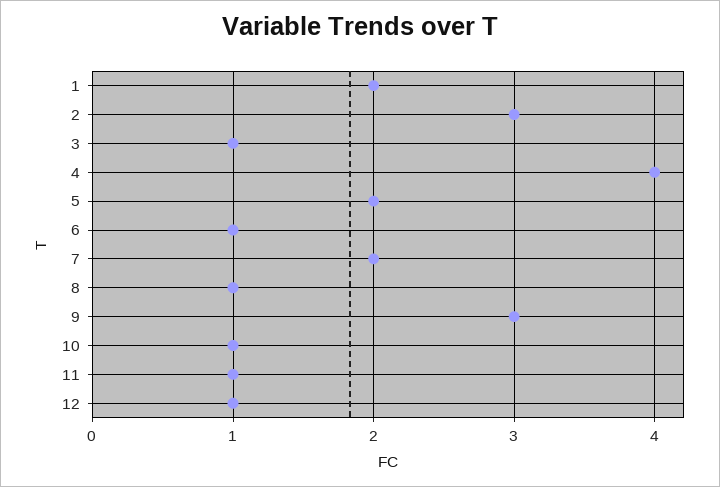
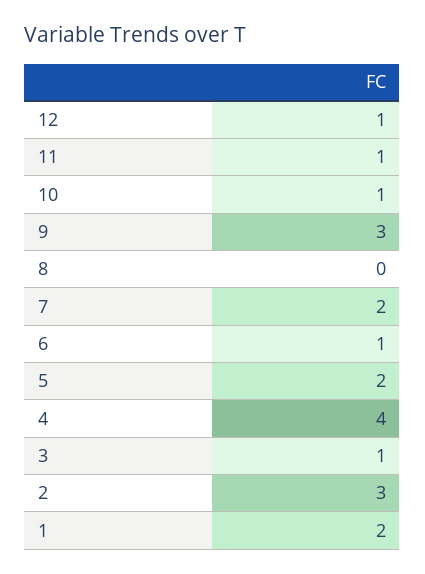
8: 1 -> 0

